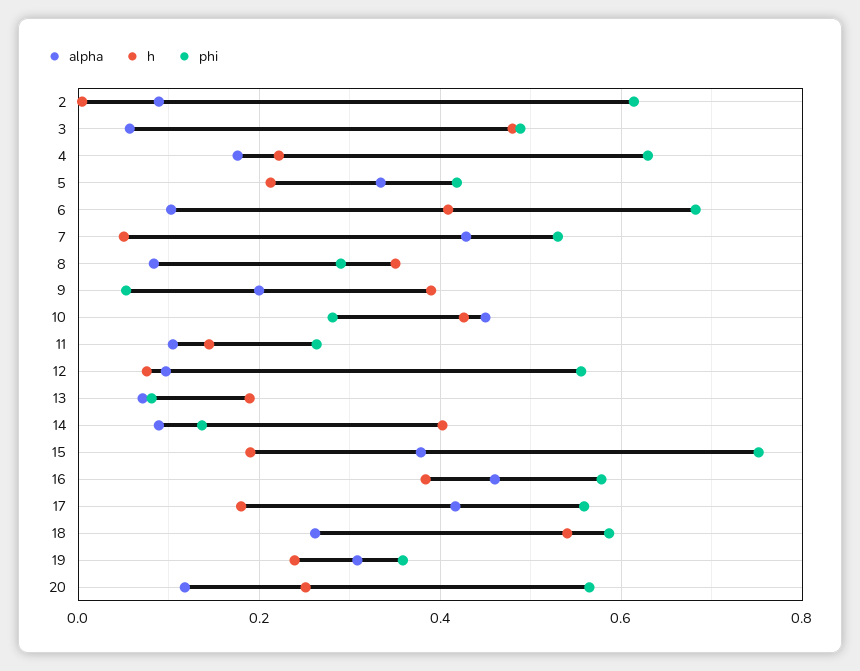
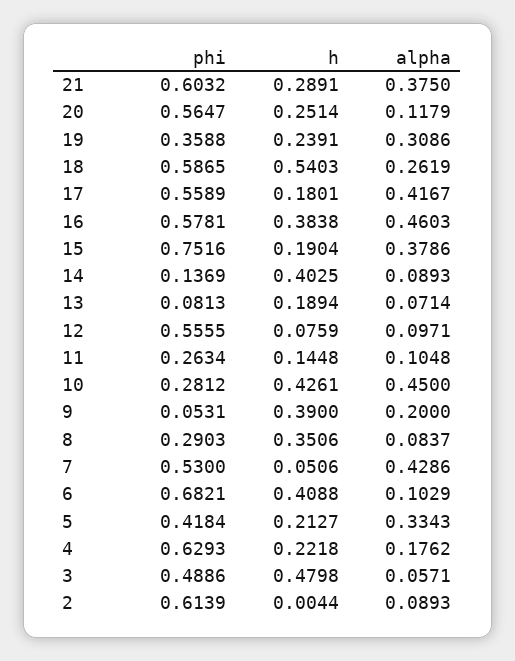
phi, 21: none -> 0.6032
h, 21: none -> 0.2891
alpha, 21: none -> 0.375

